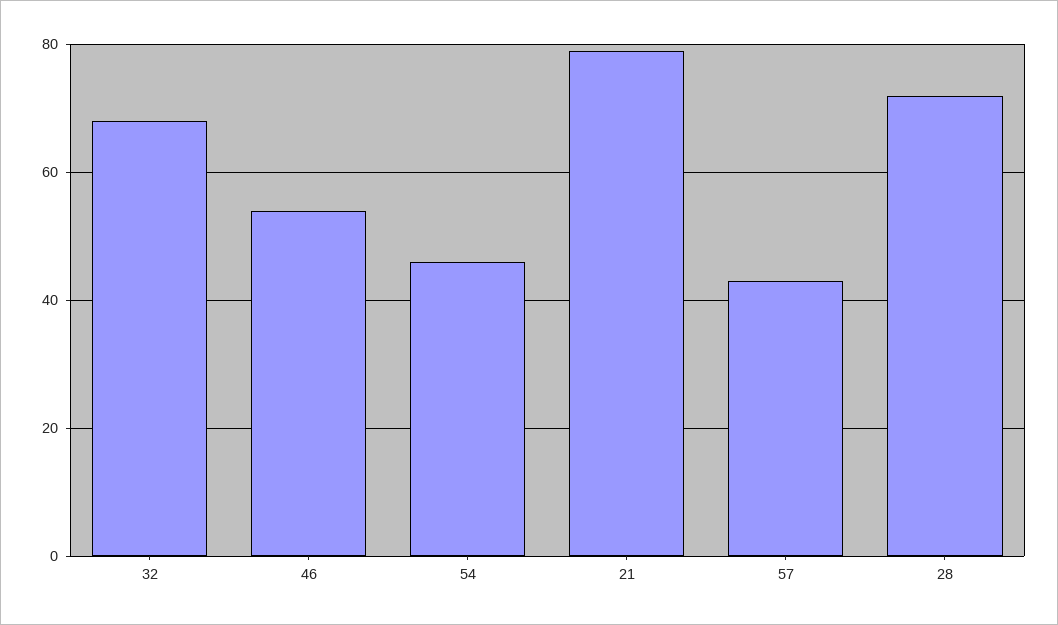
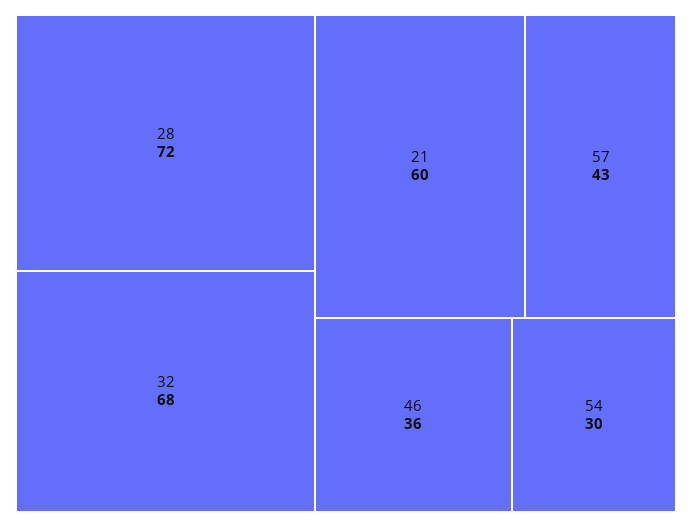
46: 55 -> 36
54: 45 -> 30
21: 80 -> 60

